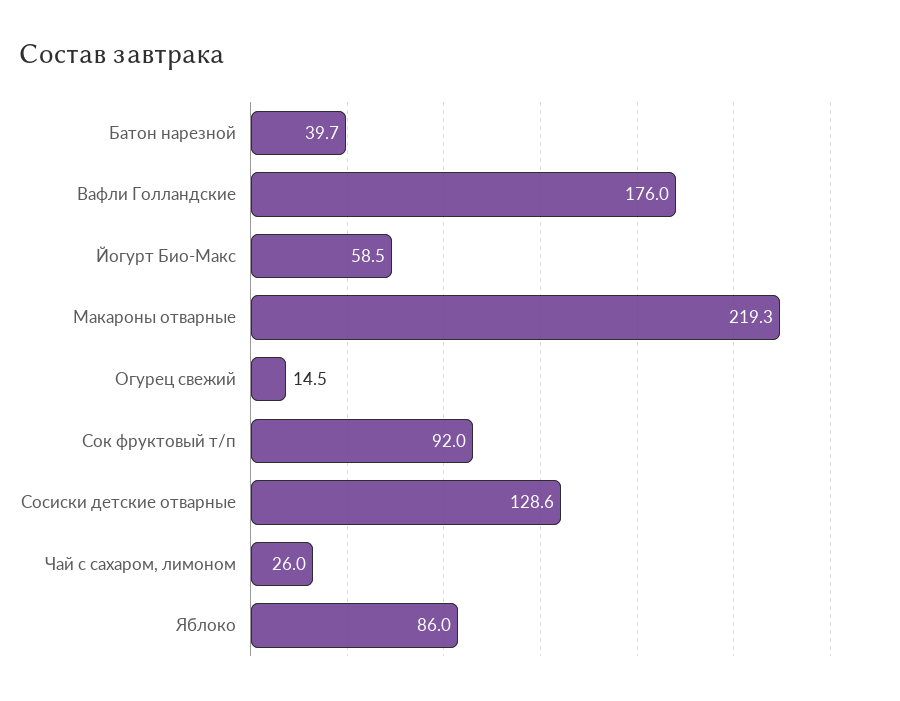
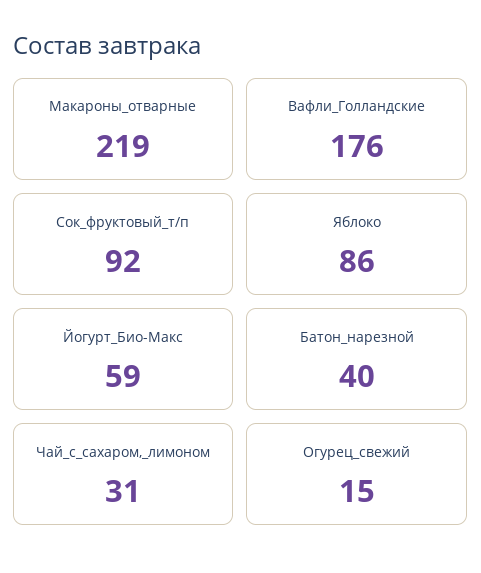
Сосиски детские отварные: 128.6 -> none
Чай с сахаром, лимоном: 26 -> 31

